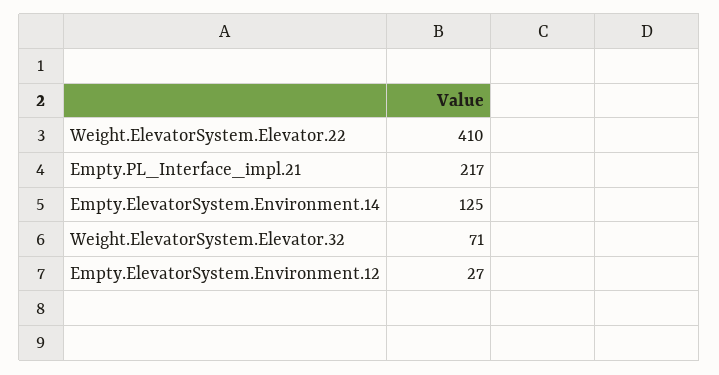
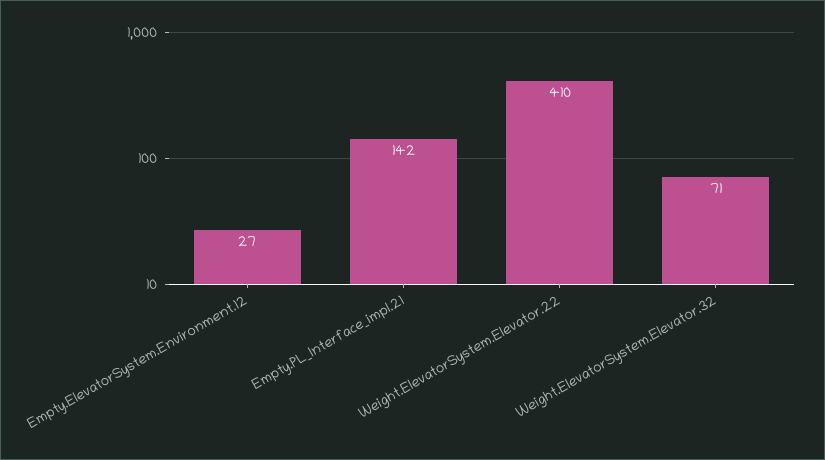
Empty.PL_Interface_impl.21: 217 -> 142
Empty.ElevatorSystem.Environment.14: 125 -> none

